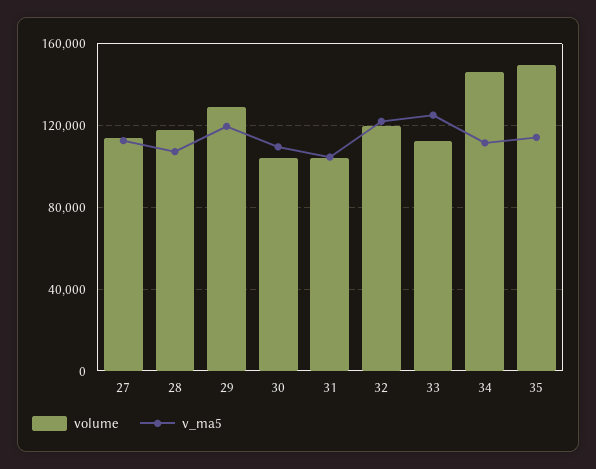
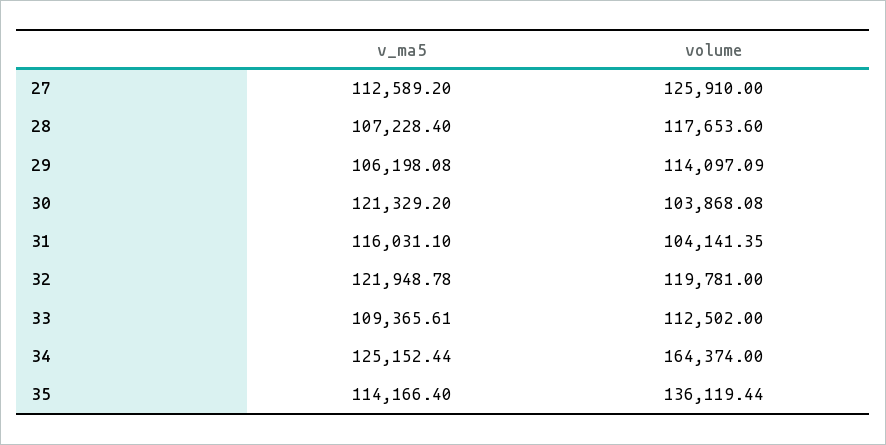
volume, 27: 115000 -> 125910
volume, 29: 130000 -> 114097.09
v_ma5, 29: 120000 -> 106198.08
v_ma5, 30: 110000 -> 121329.2
v_ma5, 31: 105000 -> 116031.1
v_ma5, 33: 125000 -> 109365.61
volume, 34: 145000 -> 164374
v_ma5, 34: 110000 -> 125152.44
volume, 35: 150000 -> 136119.44

